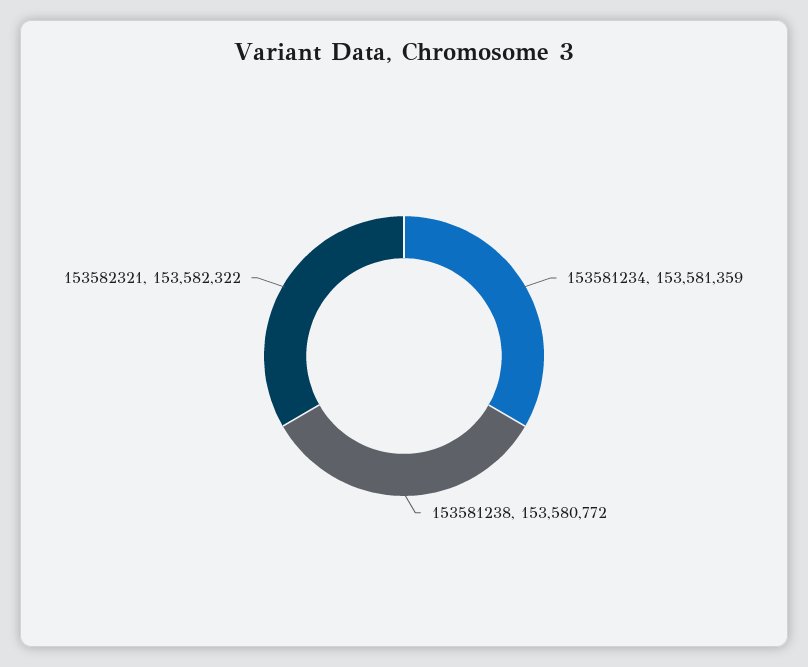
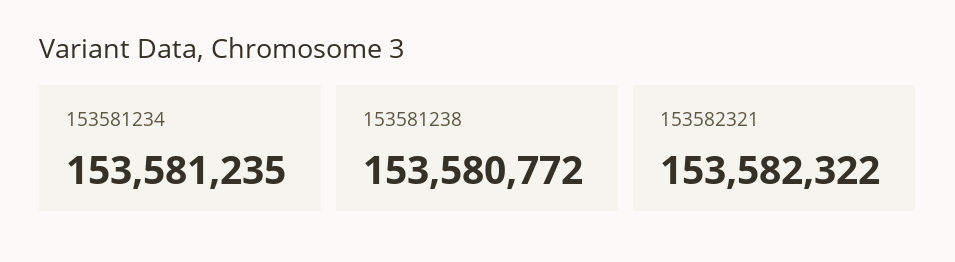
153581234: 153581359 -> 153581235

